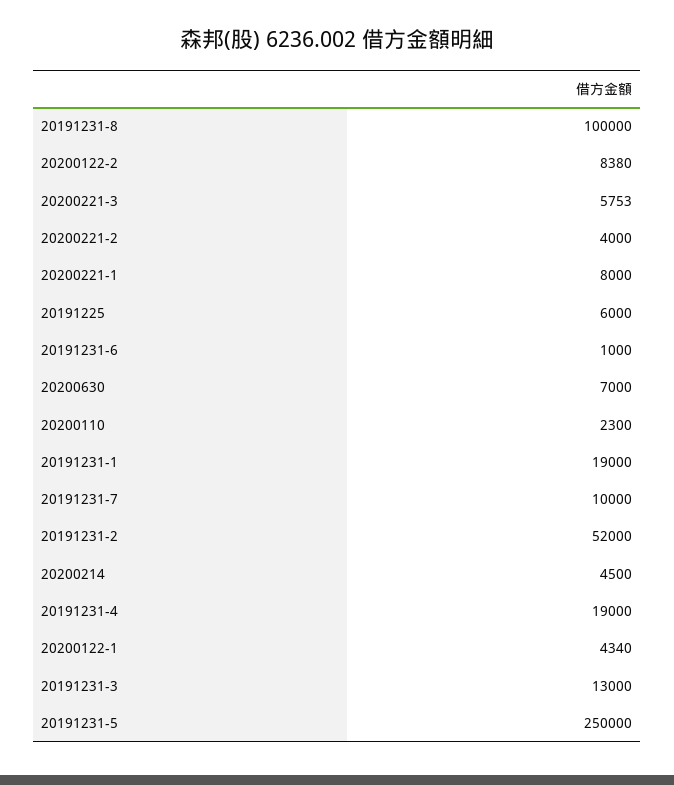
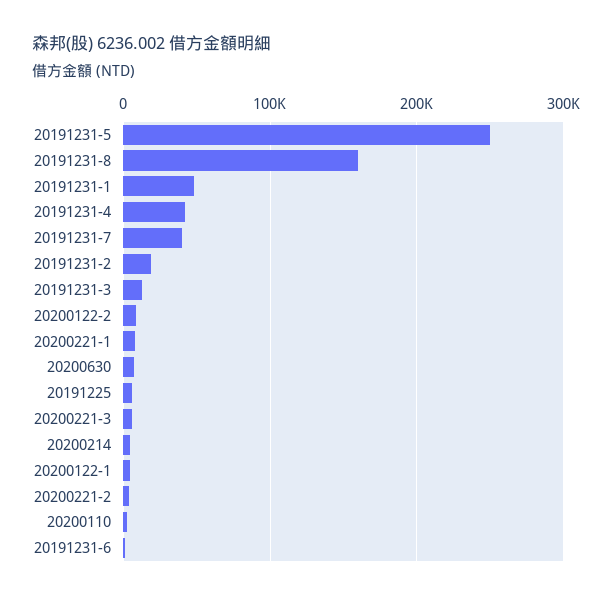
20191231-8: 100000 -> 160000
20191231-1: 19000 -> 50000
20191231-7: 10000 -> 40000
20191231-2: 52000 -> 20000
20191231-4: 19000 -> 40000

